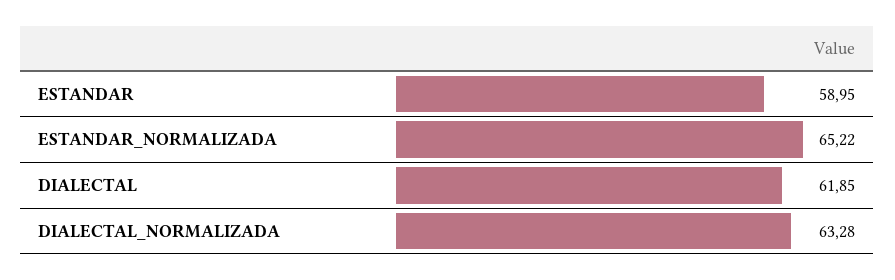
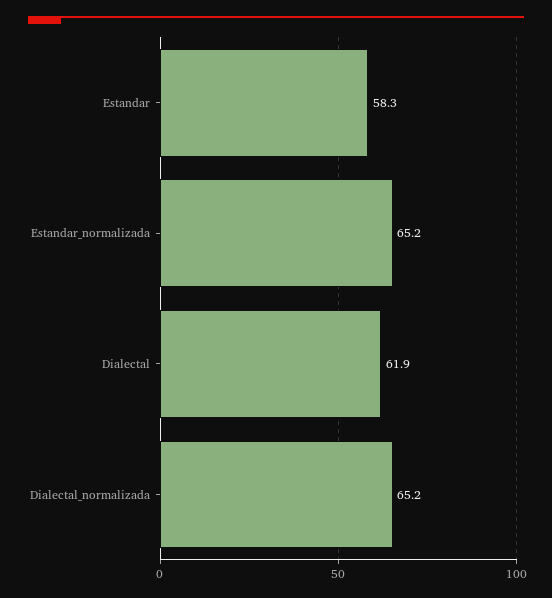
ESTANDAR: 58.95 -> 58.3
DIALECTAL_NORMALIZADA: 63.28 -> 65.2

